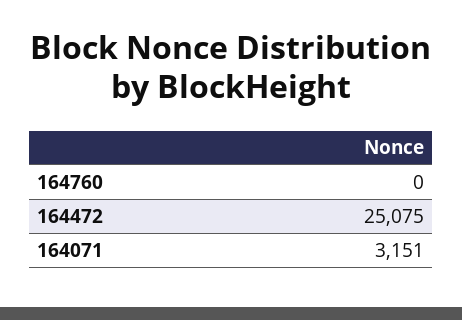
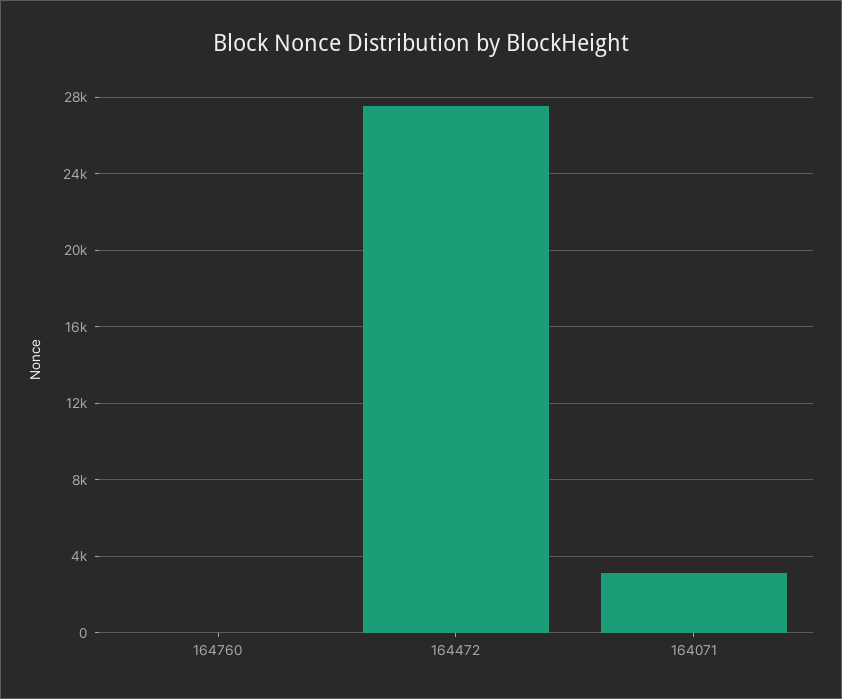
164472: 25075 -> 27500

